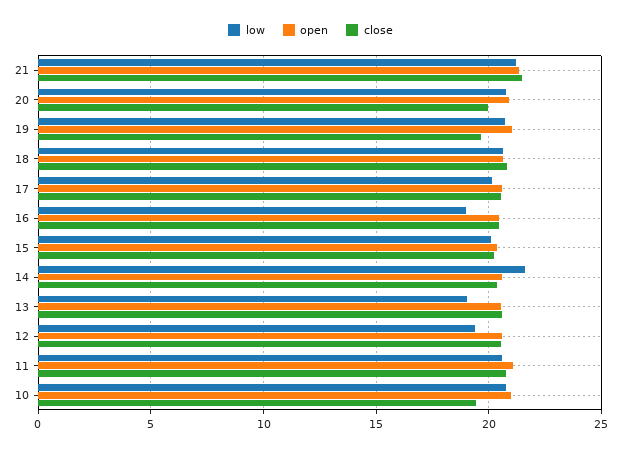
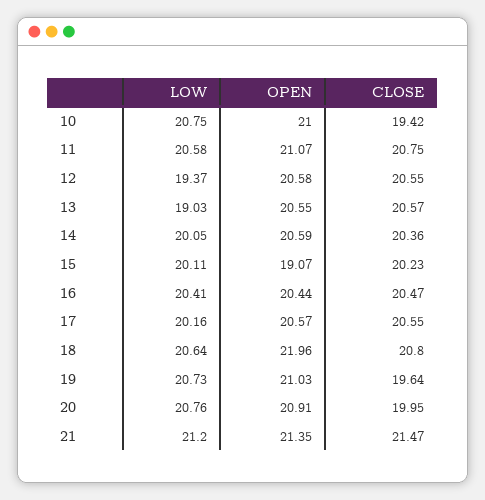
open, 18: 20.5 -> 21.96
low, 16: 19 -> 20.41
open, 15: 20.5 -> 19.07
low, 14: 21.5 -> 20.05

